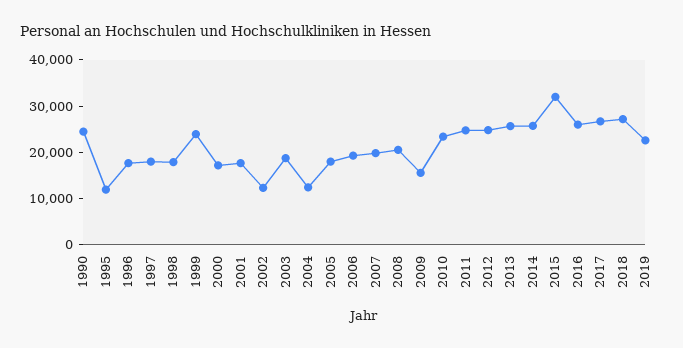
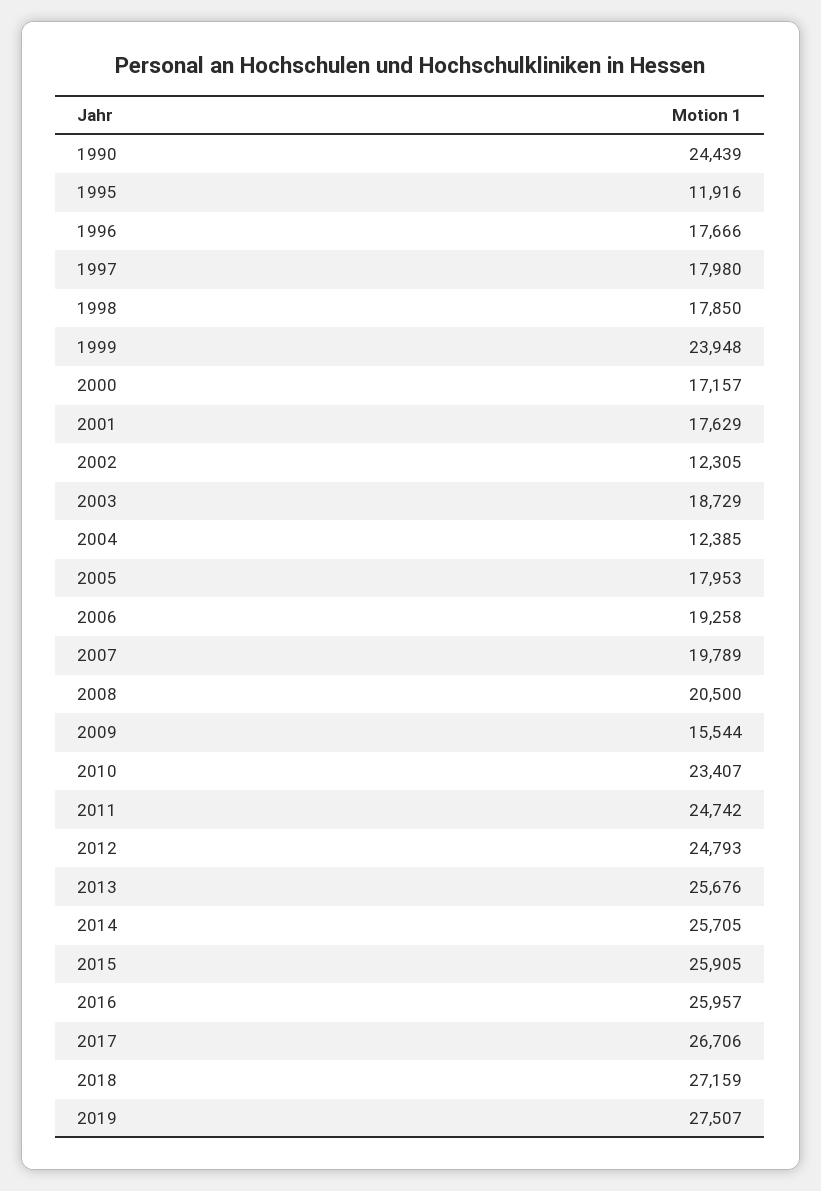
2015: 32000 -> 25905
2019: 22000 -> 27507

